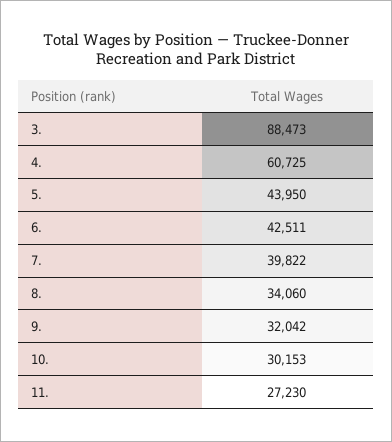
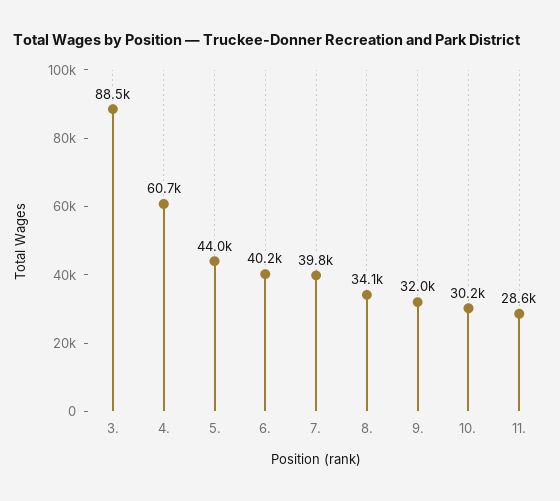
6.: 42511 -> 40200
11.: 27230 -> 28600

